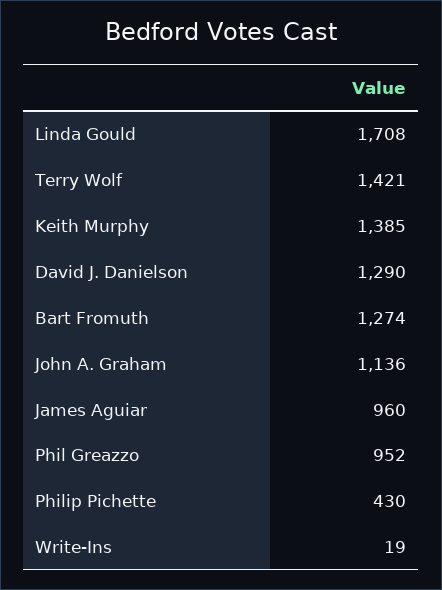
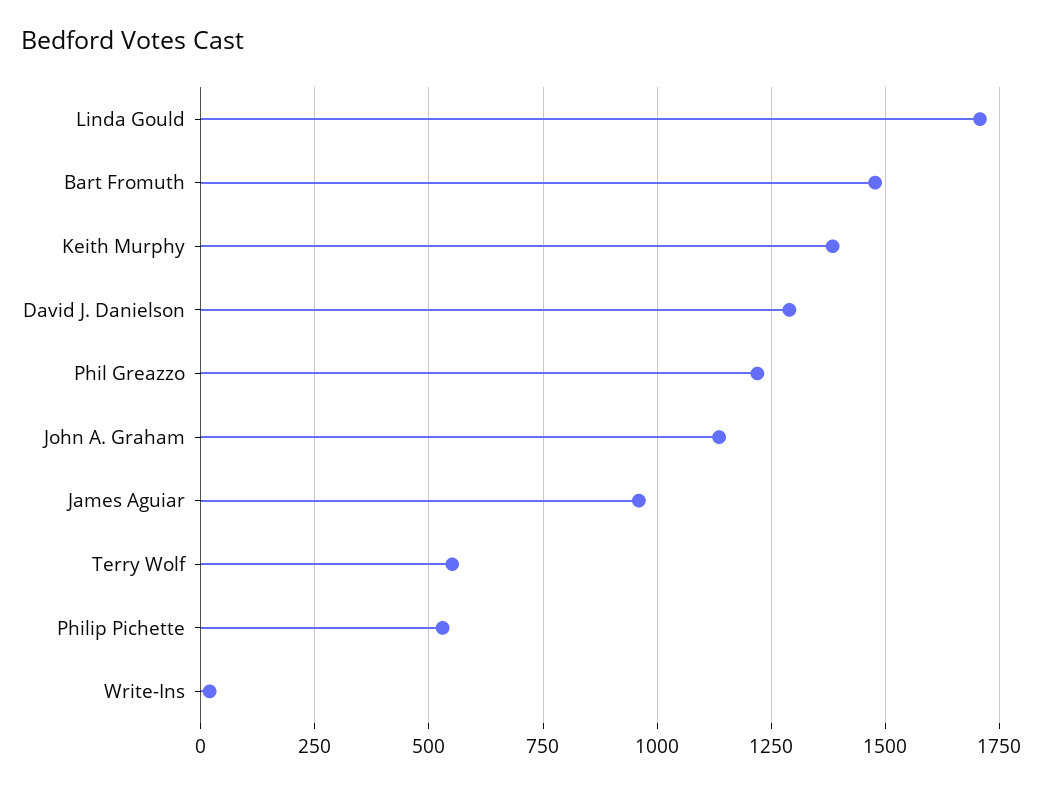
Terry Wolf: 1421 -> 550
Bart Fromuth: 1274 -> 1475
Phil Greazzo: 952 -> 1225
Philip Pichette: 430 -> 525

